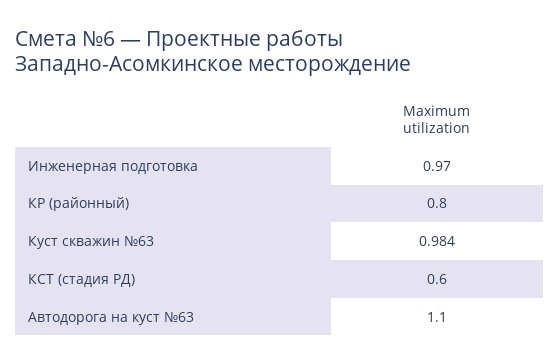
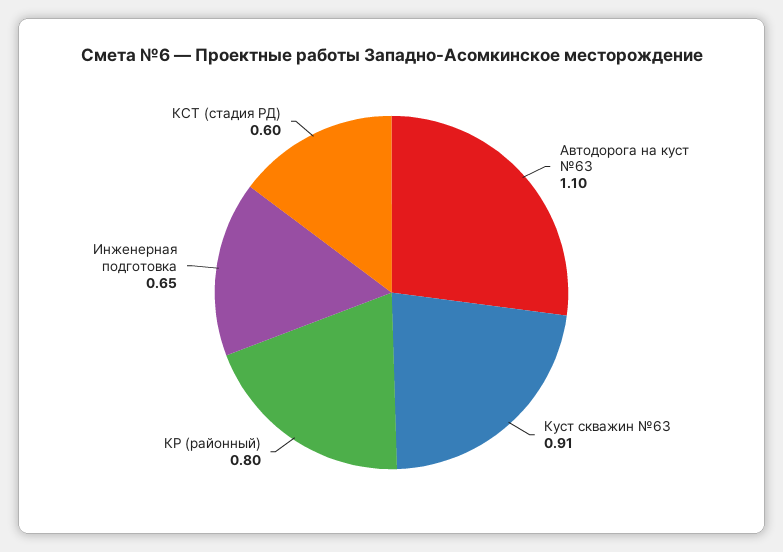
Инженерная подготовка: 0.97 -> 0.65
Куст скважин №63: 0.984 -> 0.91

